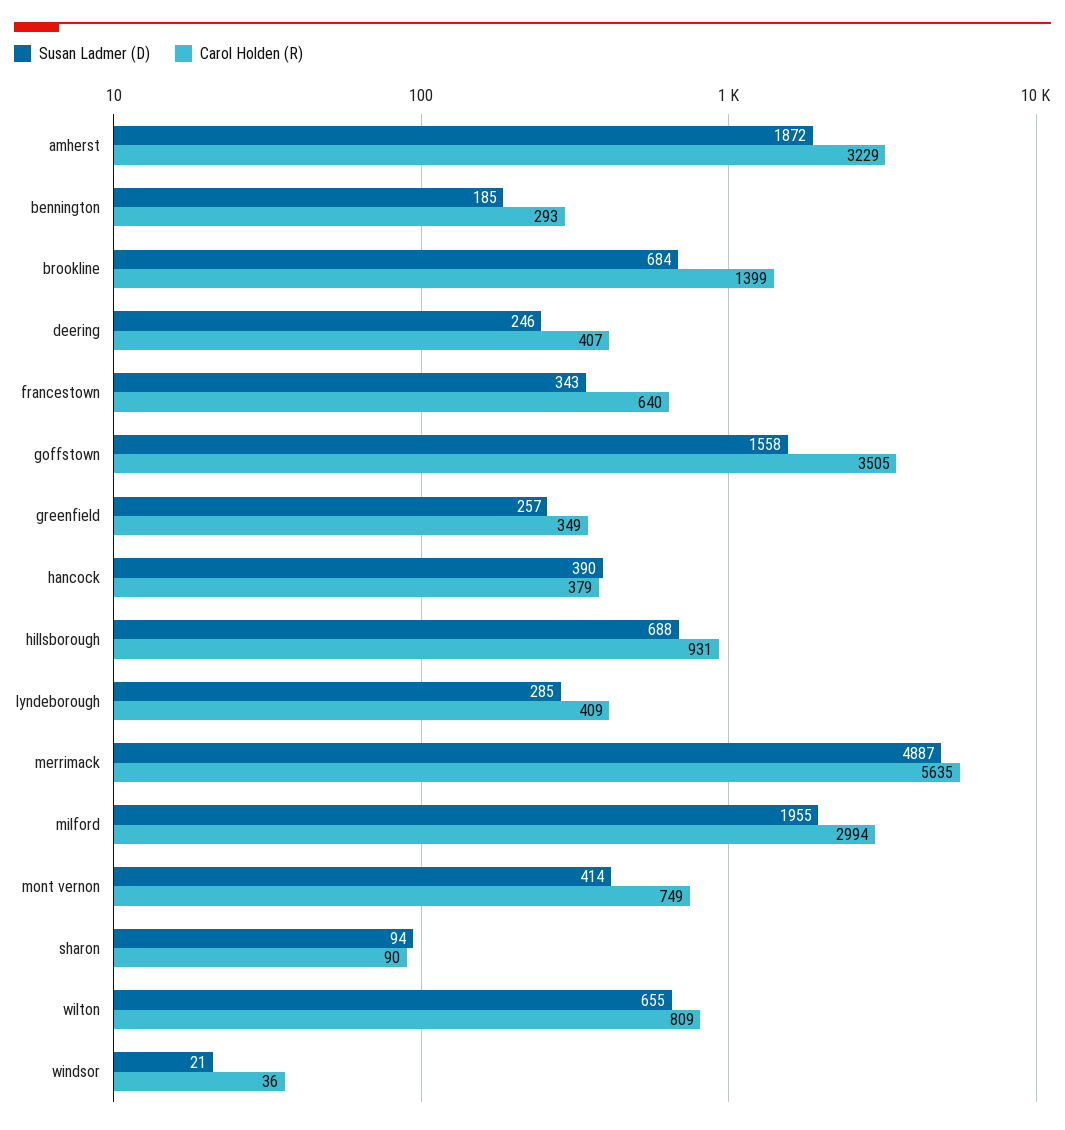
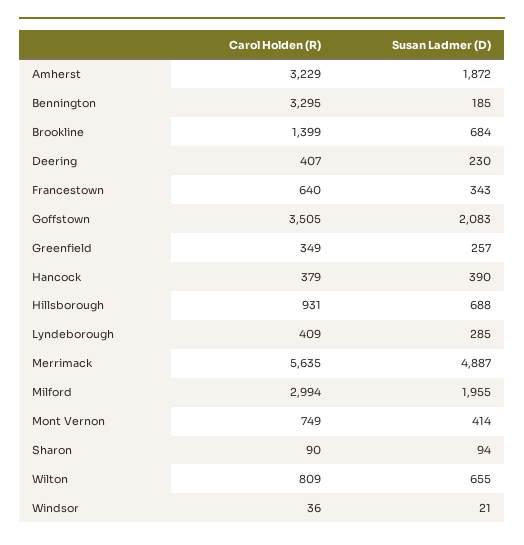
Carol Holden (R), bennington: 293 -> 3295
Susan Ladmer (D), deering: 246 -> 230
Susan Ladmer (D), goffstown: 1558 -> 2083

